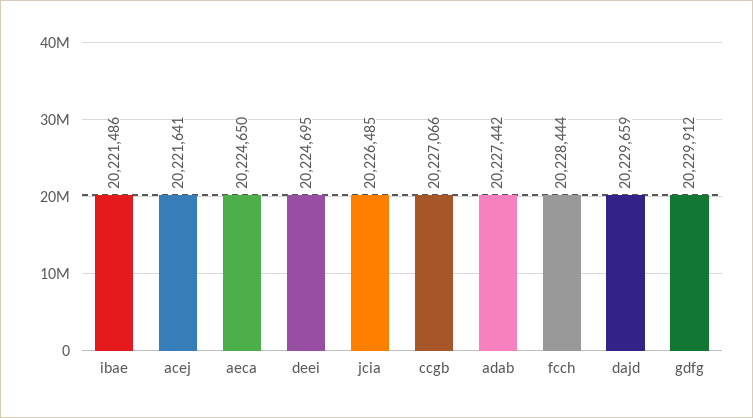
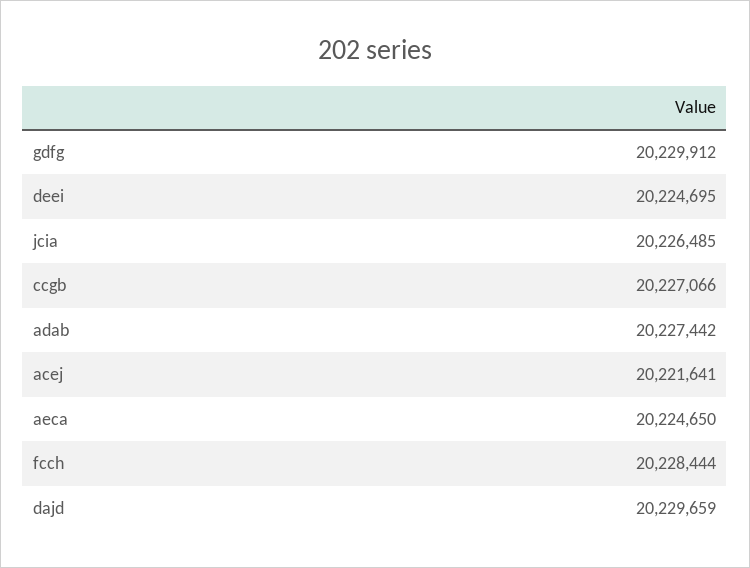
ibae: 20221486 -> none

